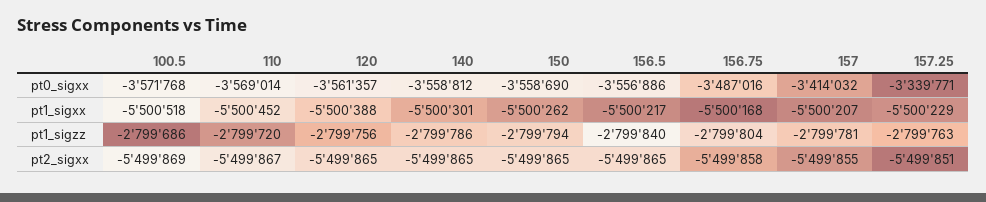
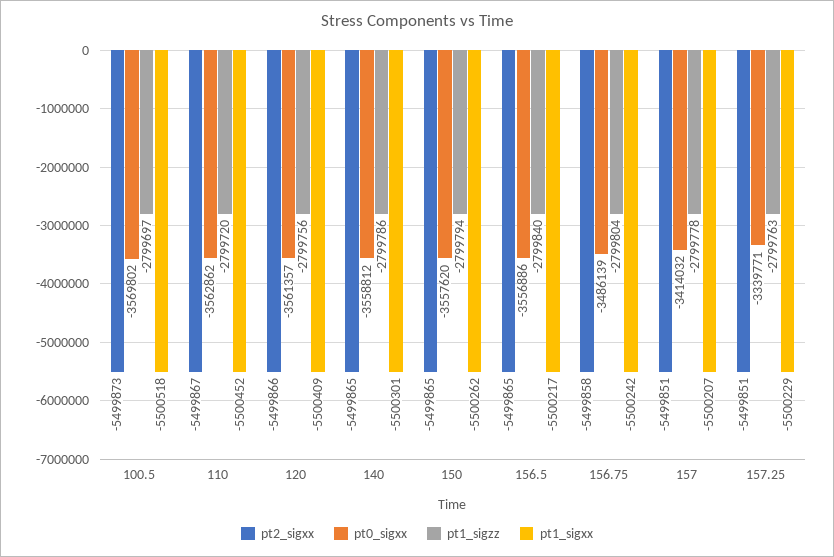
pt0_sigxx, 100.5: -3571768 -> -3569802
pt0_sigxx, 110: -3569014 -> -3562862
pt0_sigxx, 150: -3558690 -> -3557620
pt0_sigxx, 156.75: -3487016 -> -3486139
pt1_sigxx, 120: -5500388 -> -5500409
pt1_sigxx, 156.75: -5500168 -> -5500242
pt1_sigzz, 100.5: -2799686 -> -2799697
pt1_sigzz, 157: -2799781 -> -2799778
pt2_sigxx, 100.5: -5499869 -> -5499873
pt2_sigxx, 120: -5499865 -> -5499866
pt2_sigxx, 157: -5499855 -> -5499851

